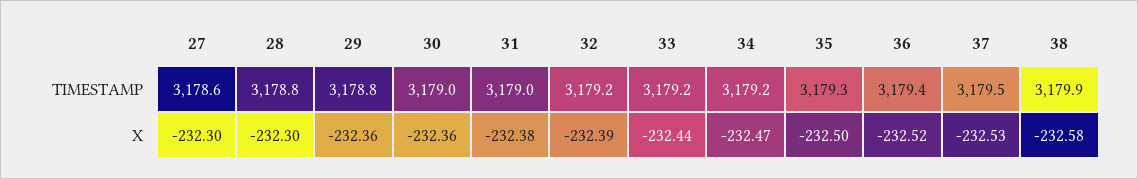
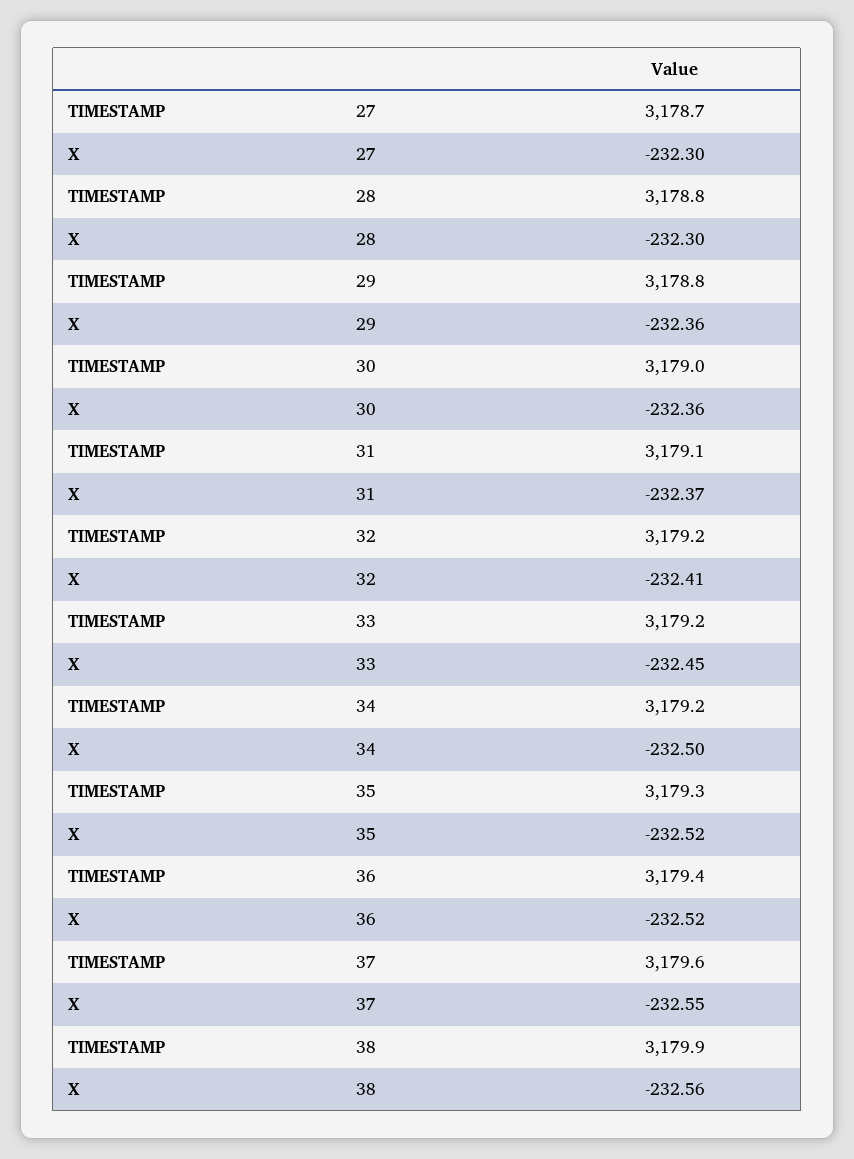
27, TIMESTAMP: 3178.6 -> 3178.7
31, TIMESTAMP: 3179 -> 3179.1
37, TIMESTAMP: 3179.5 -> 3179.6
31, X: -232.38 -> -232.37
32, X: -232.39 -> -232.41
33, X: -232.44 -> -232.45
34, X: -232.47 -> -232.5
35, X: -232.5 -> -232.52
37, X: -232.53 -> -232.55
38, X: -232.58 -> -232.56

